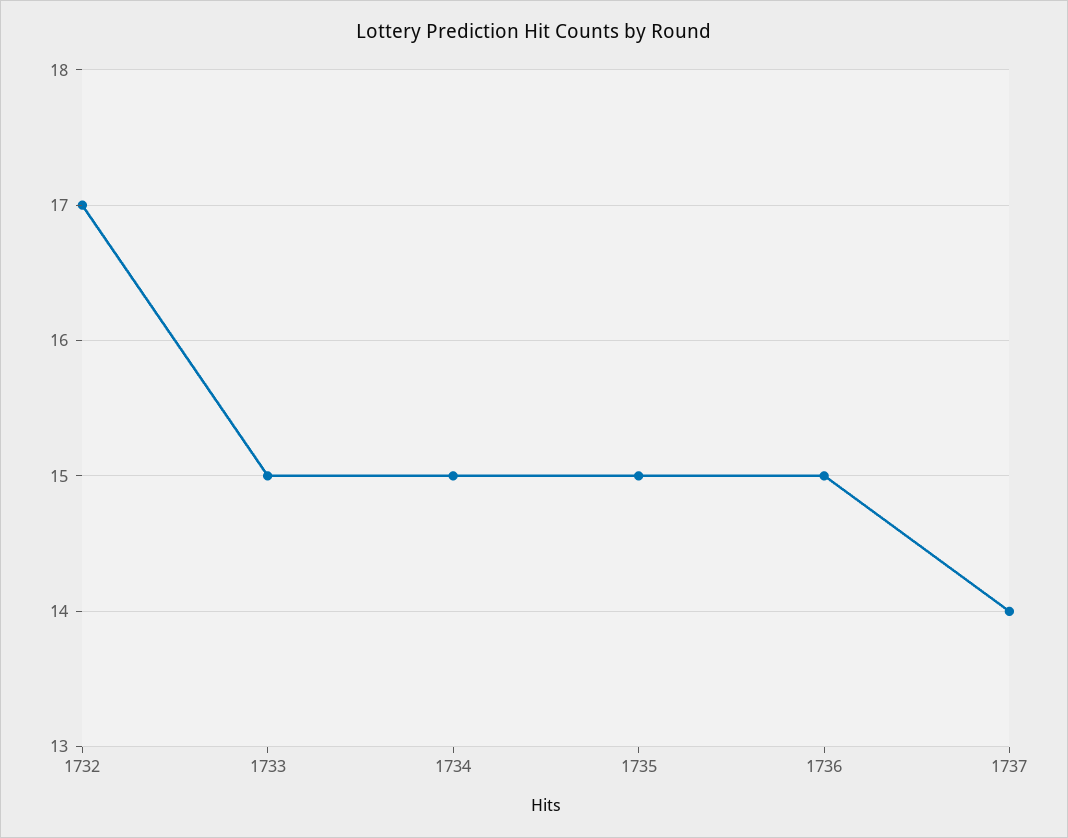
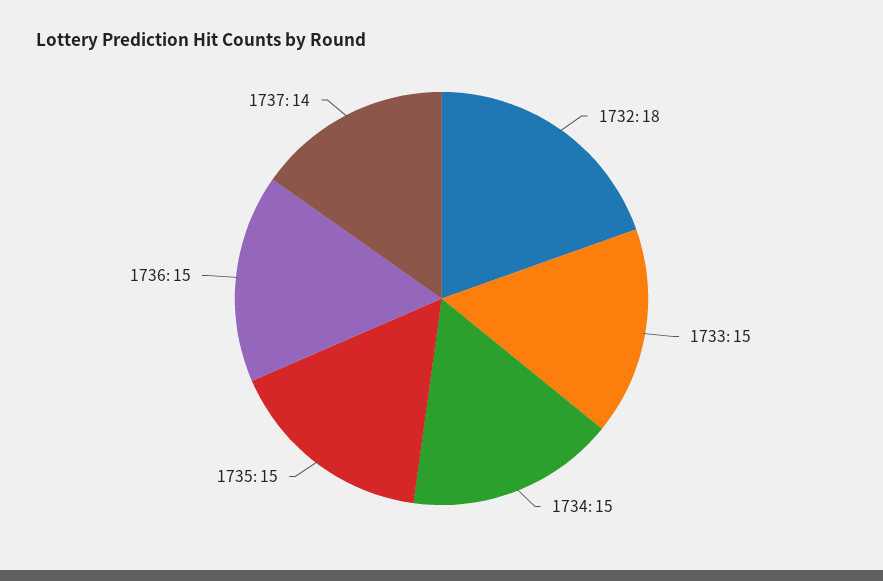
1732: 17 -> 18

